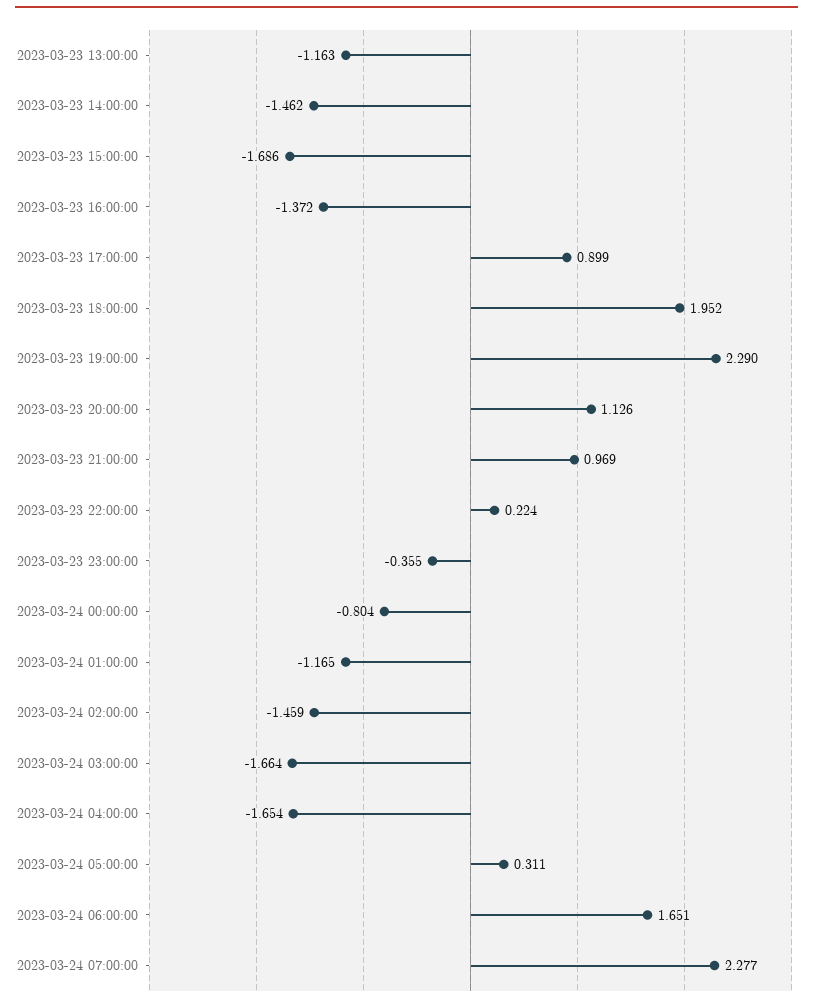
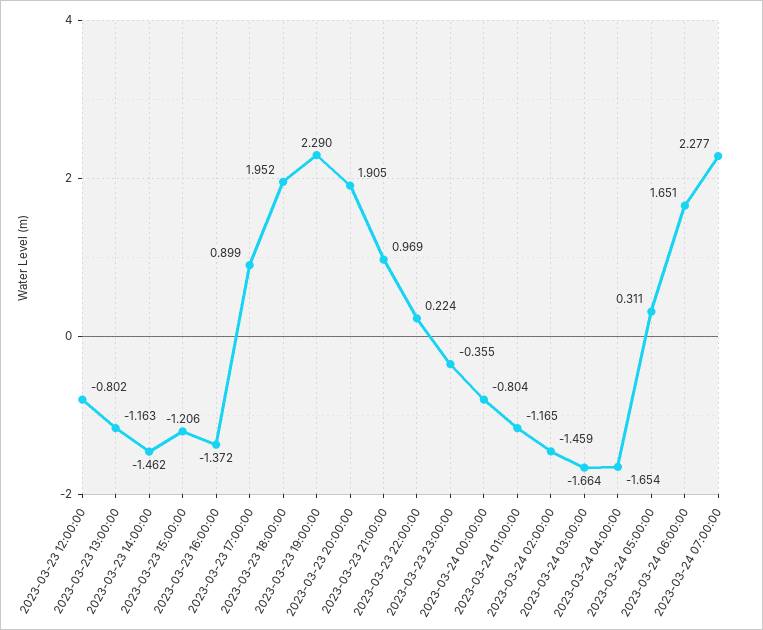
2023-03-23 15:00:00: -1.686 -> -1.206
2023-03-23 20:00:00: 1.126 -> 1.905
2023-03-23 12:00:00: none -> -0.802

